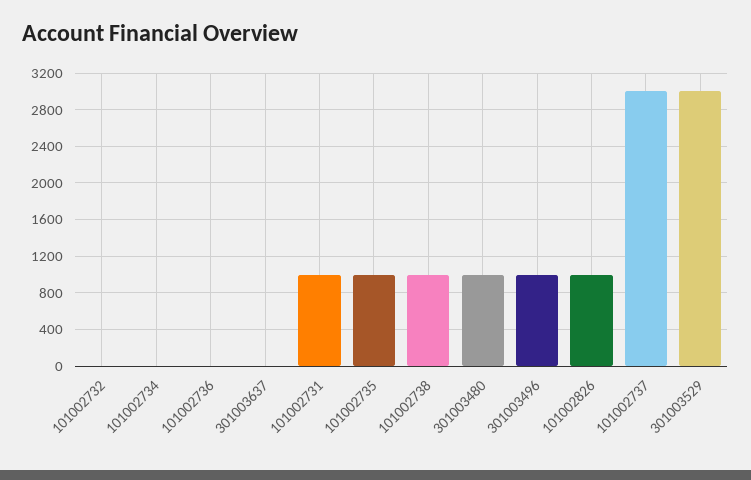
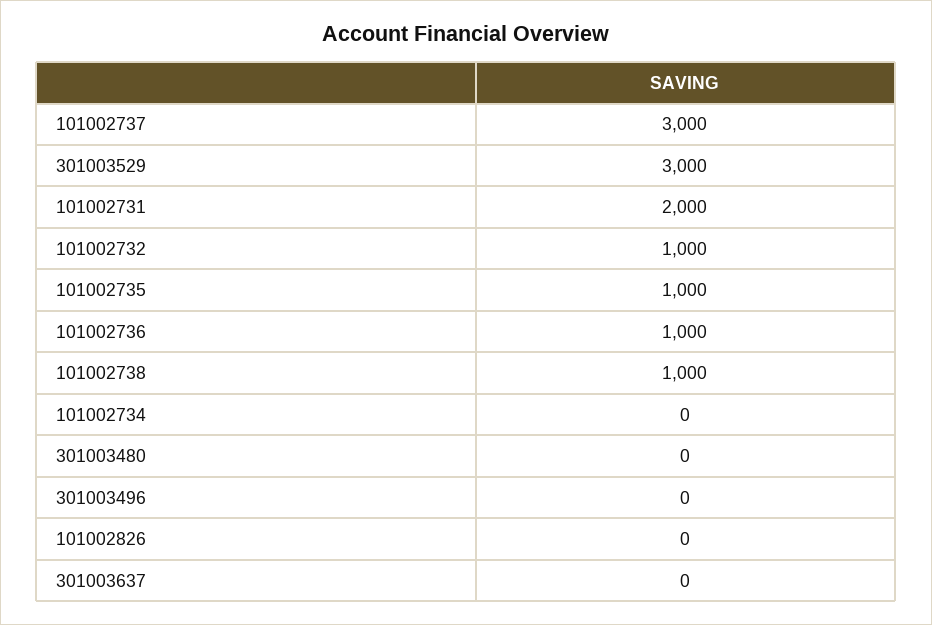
101002732: 0 -> 1000
101002736: 0 -> 1000
101002731: 1000 -> 2000
301003480: 1000 -> 0
301003496: 1000 -> 0
101002826: 1000 -> 0

